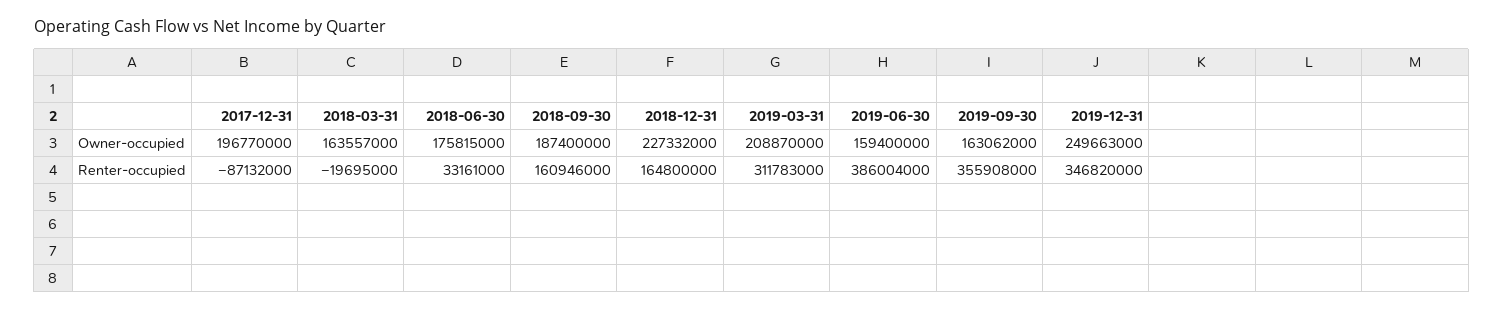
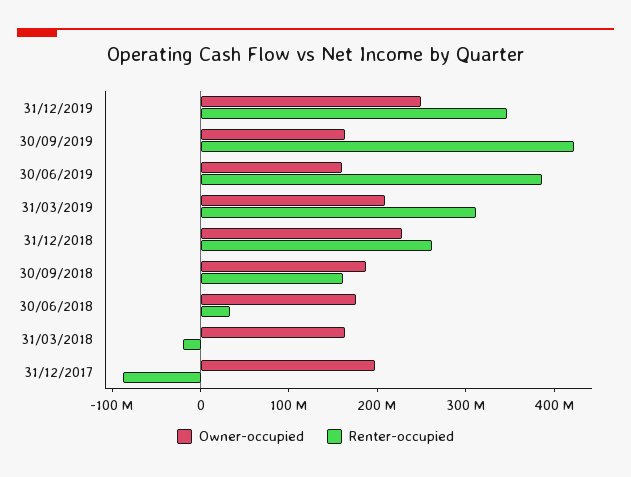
Renter-occupied, 2018-12-31: 164800000 -> 260000000
Renter-occupied, 2019-09-30: 355908000 -> 420000000

